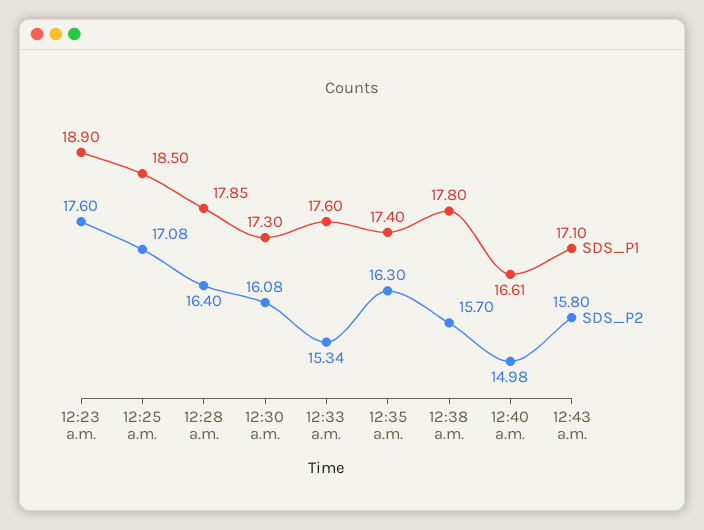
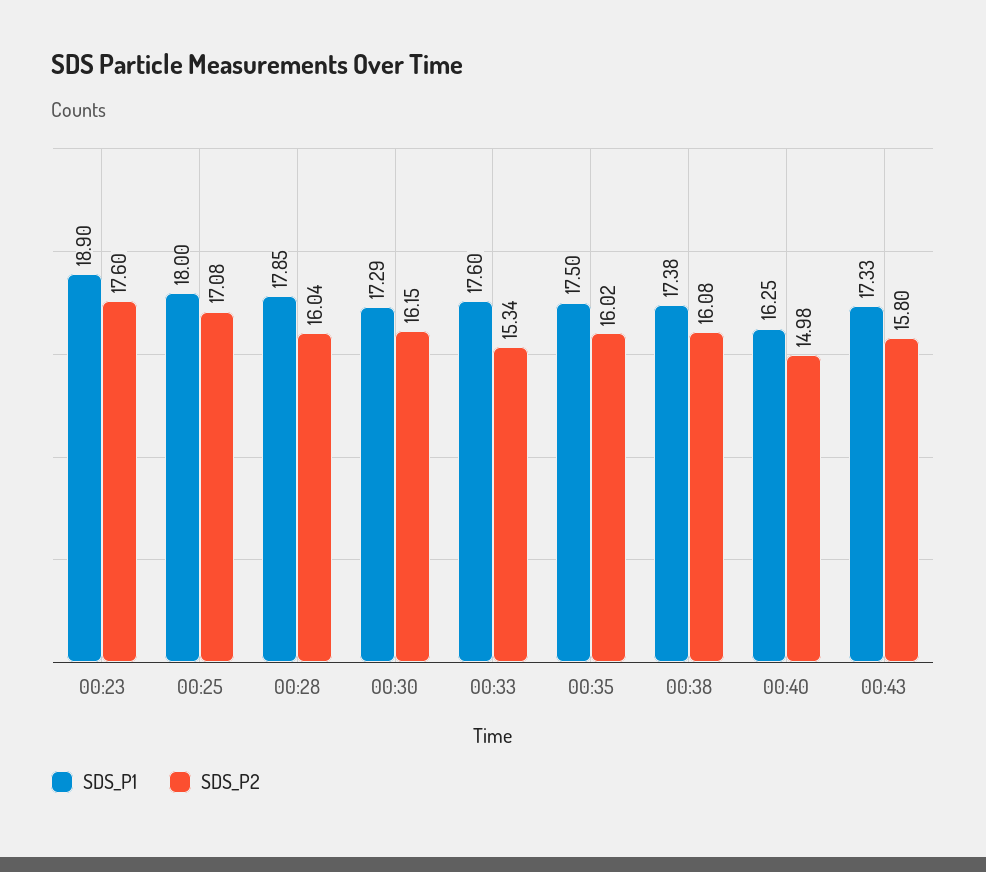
SDS_P1, 12:25 a.m.: 18.5 -> 18
SDS_P2, 12:28 a.m.: 16.4 -> 16.04
SDS_P1, 12:30 a.m.: 17.3 -> 17.29
SDS_P2, 12:30 a.m.: 16.08 -> 16.15
SDS_P1, 12:35 a.m.: 17.4 -> 17.5
SDS_P2, 12:35 a.m.: 16.3 -> 16.02
SDS_P1, 12:38 a.m.: 17.8 -> 17.38
SDS_P2, 12:38 a.m.: 15.7 -> 16.08
SDS_P1, 12:40 a.m.: 16.61 -> 16.25
SDS_P1, 12:43 a.m.: 17.1 -> 17.33

